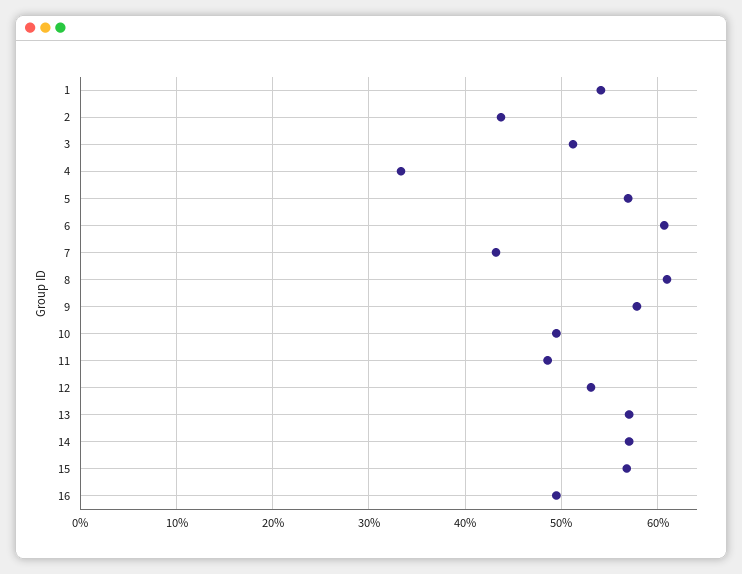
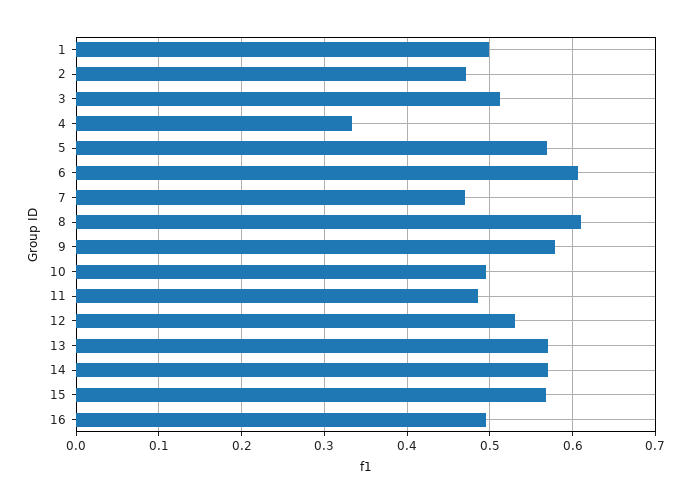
1: 0.54 -> 0.5
2: 0.44 -> 0.47
7: 0.43 -> 0.47

